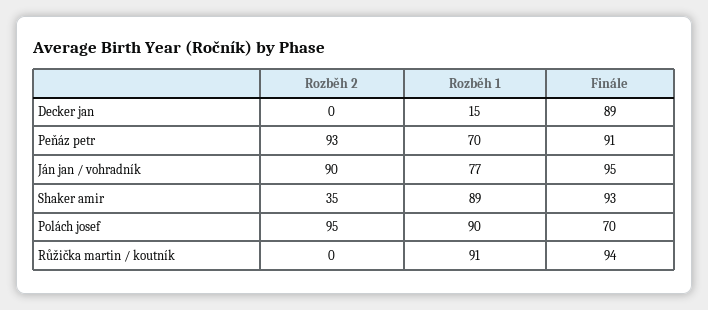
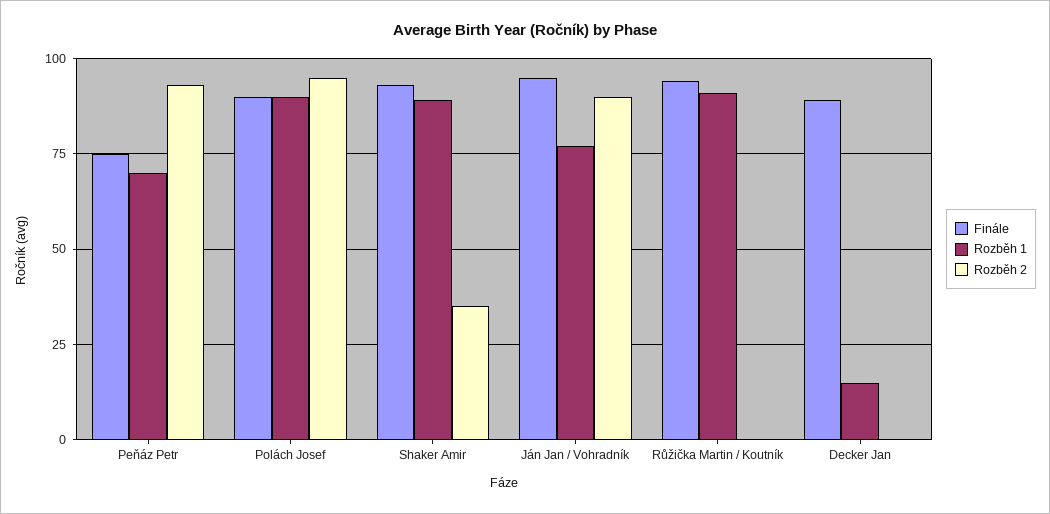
Finále, Peňáz petr: 91 -> 75
Finále, Polách josef: 70 -> 90

